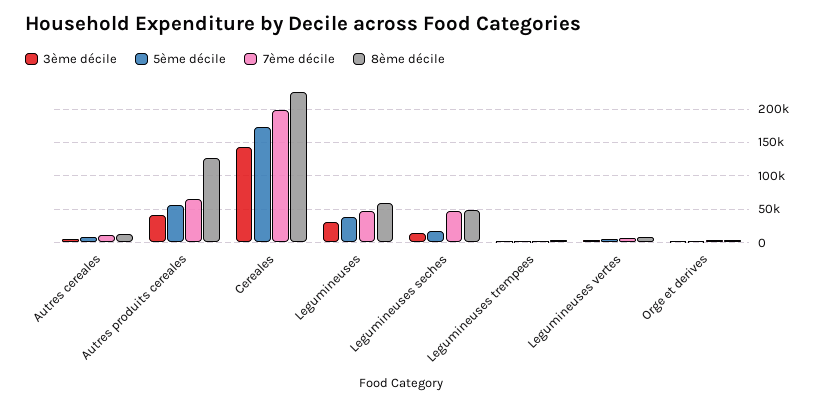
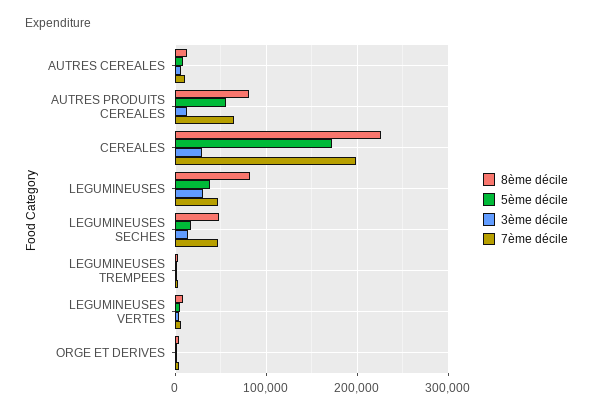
3ème décile, Autres produits cereales: 40000 -> 10000
8ème décile, Autres produits cereales: 130000 -> 80000
3ème décile, Cereales: 140000 -> 30000
8ème décile, Legumineuses: 60000 -> 80000

